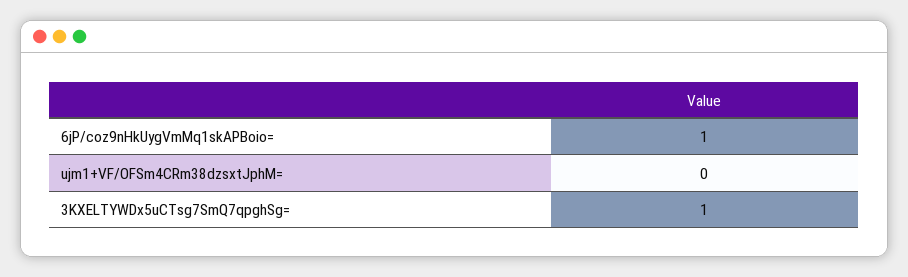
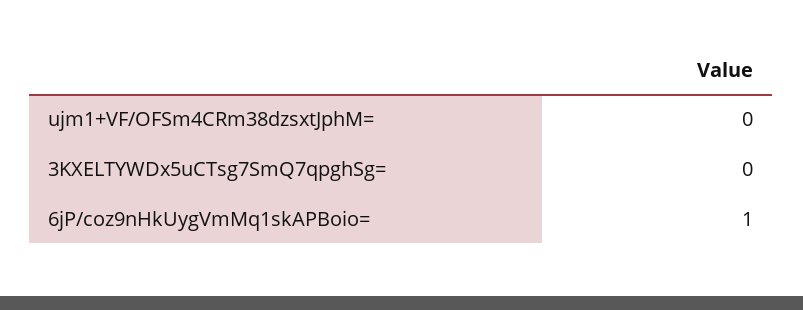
3KXELTYWDx5uCTsg7SmQ7qpghSg=: 1 -> 0

